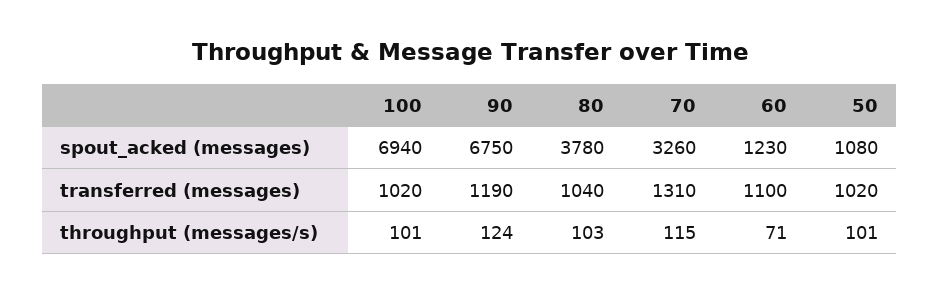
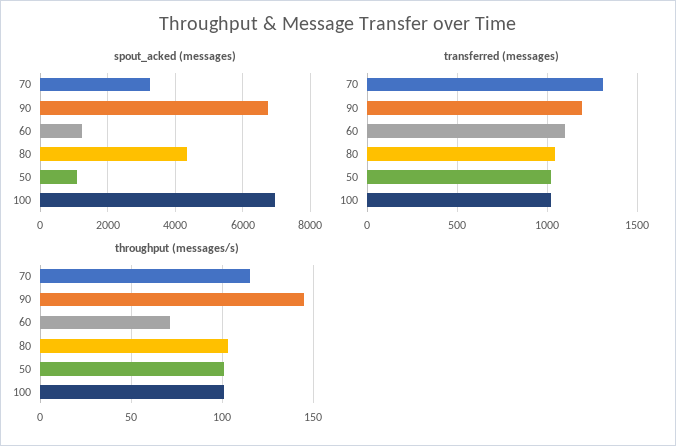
spout_acked (messages), 80: 3780 -> 4400
throughput (messages/s), 90: 124 -> 145

